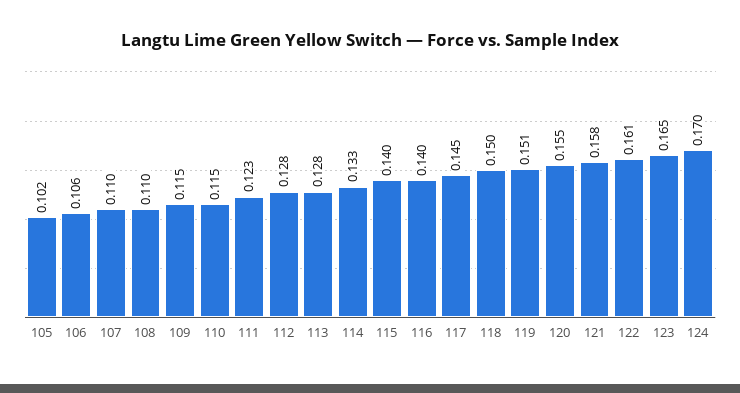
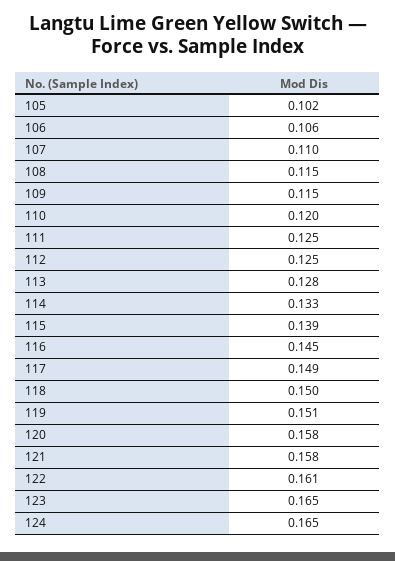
108: 0.11 -> 0.115
110: 0.115 -> 0.12
111: 0.123 -> 0.125
112: 0.128 -> 0.125
115: 0.14 -> 0.139
116: 0.14 -> 0.145
117: 0.145 -> 0.149
120: 0.155 -> 0.158
124: 0.17 -> 0.165

